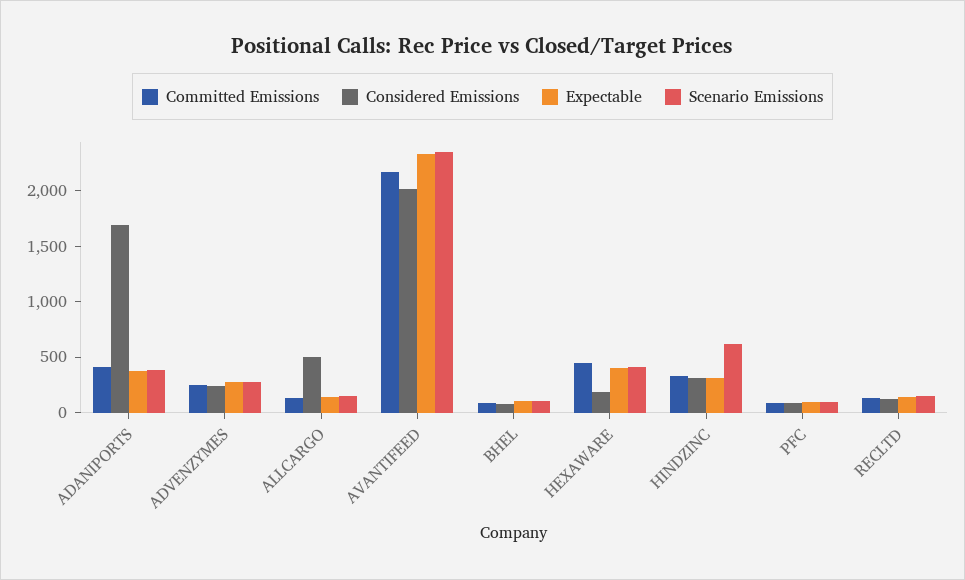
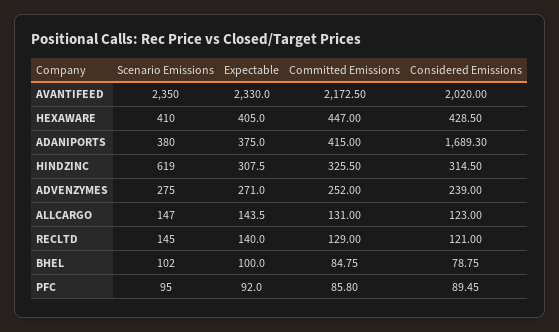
Considered Emissions, ALLCARGO: 500 -> 123
Considered Emissions, HEXAWARE: 200 -> 428.5

